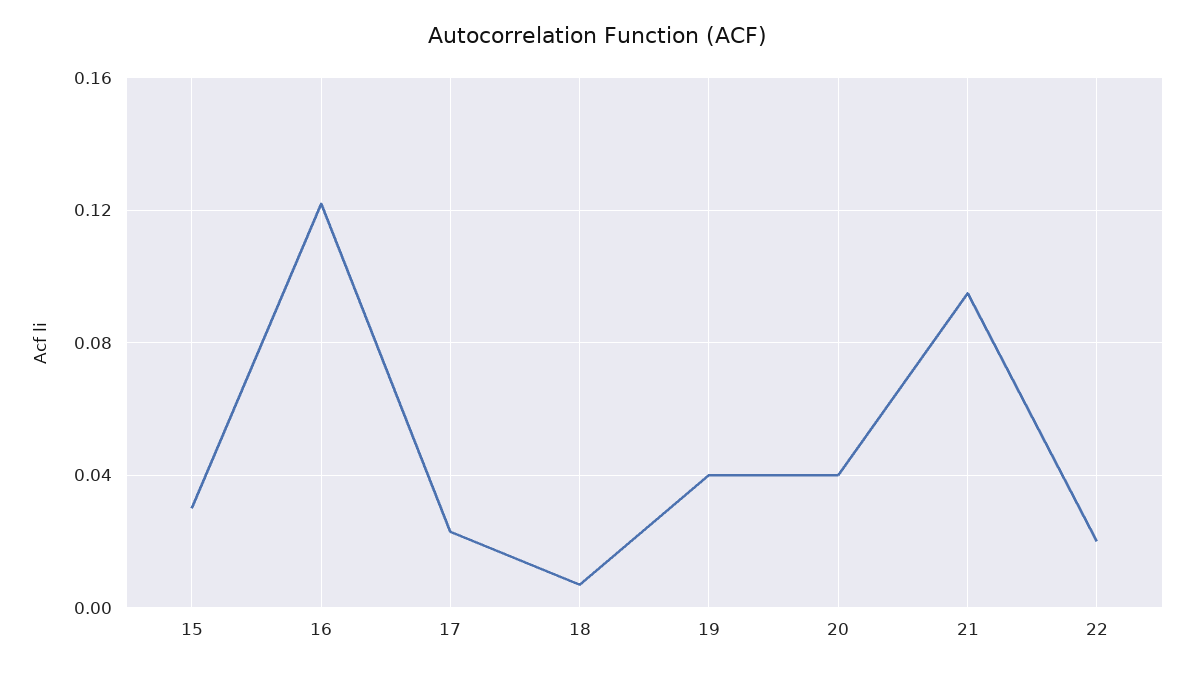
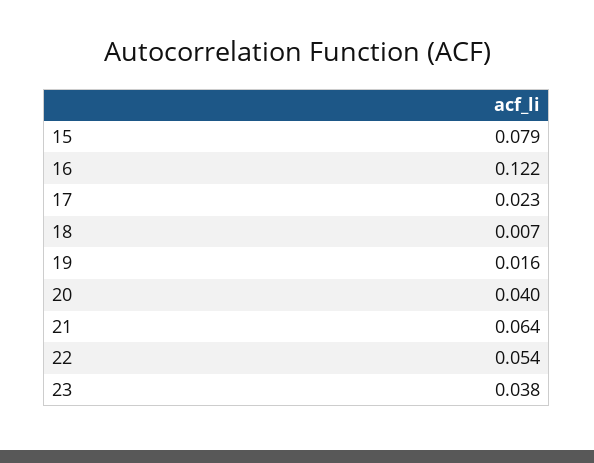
15: 0.03 -> 0.079
19: 0.04 -> 0.016
21: 0.095 -> 0.064
22: 0.02 -> 0.054
23: none -> 0.038

